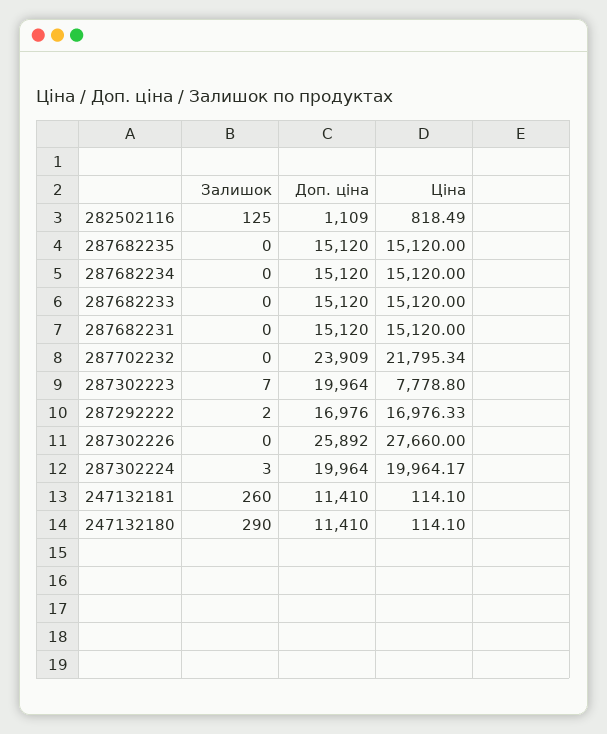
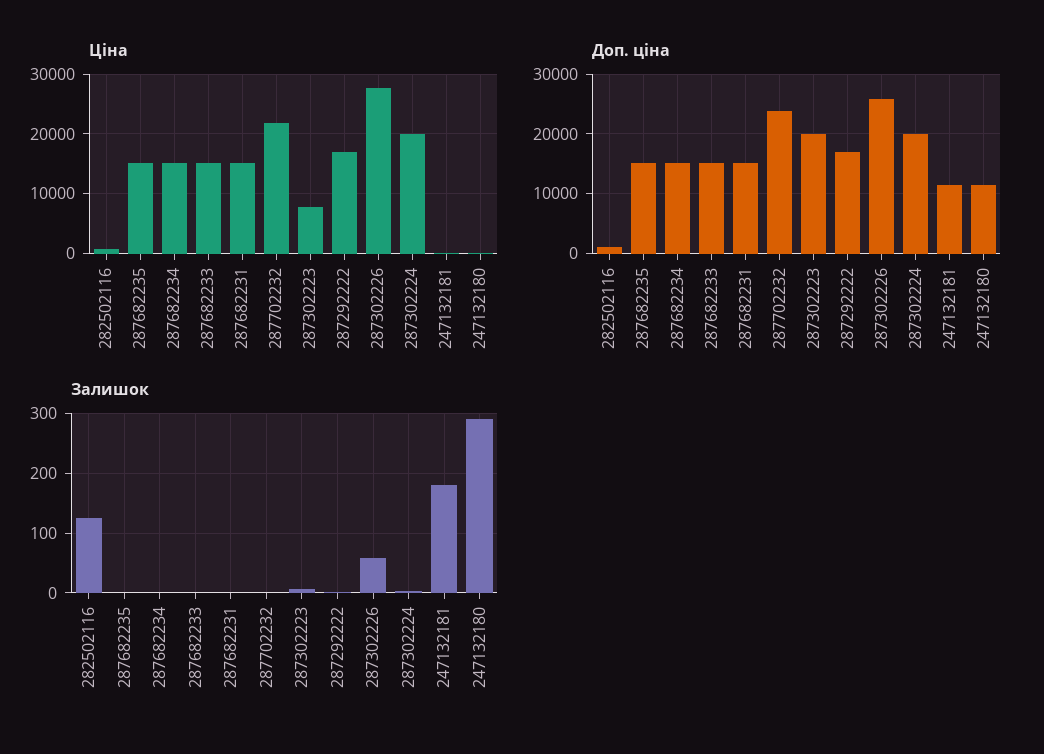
Залишок, 287302226: 0 -> 60
Залишок, 247132181: 260 -> 180

